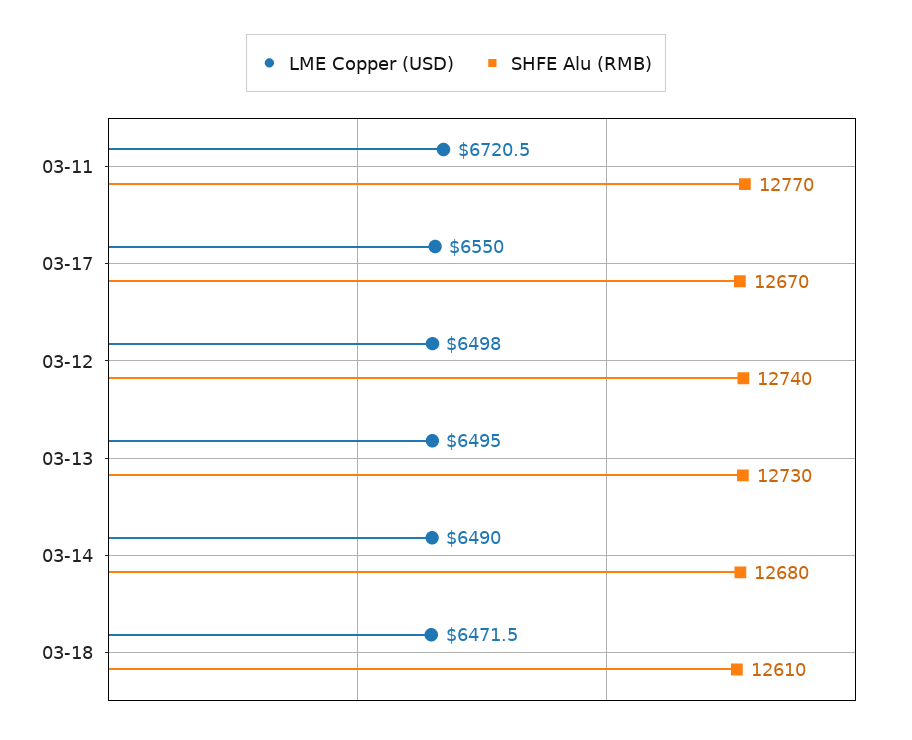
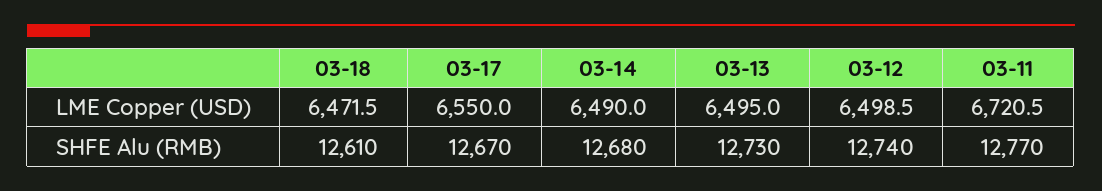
LME Copper (USD), 03-12: 6498 -> 6498.5

